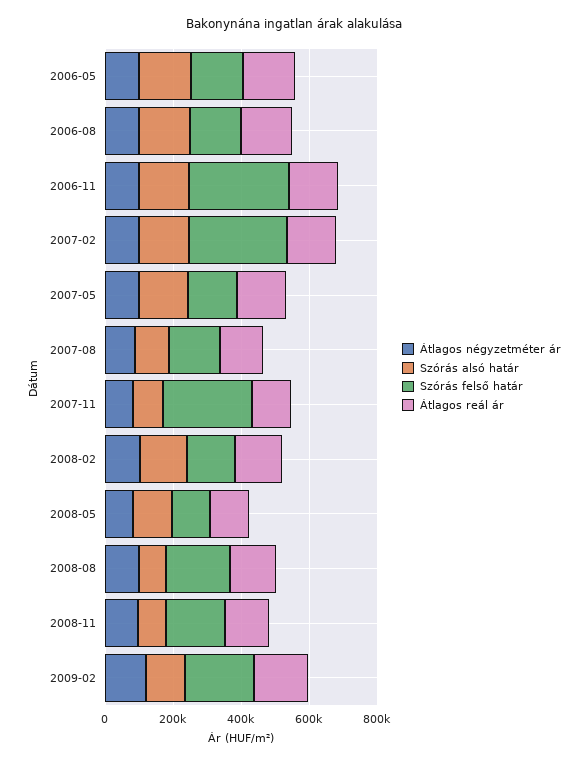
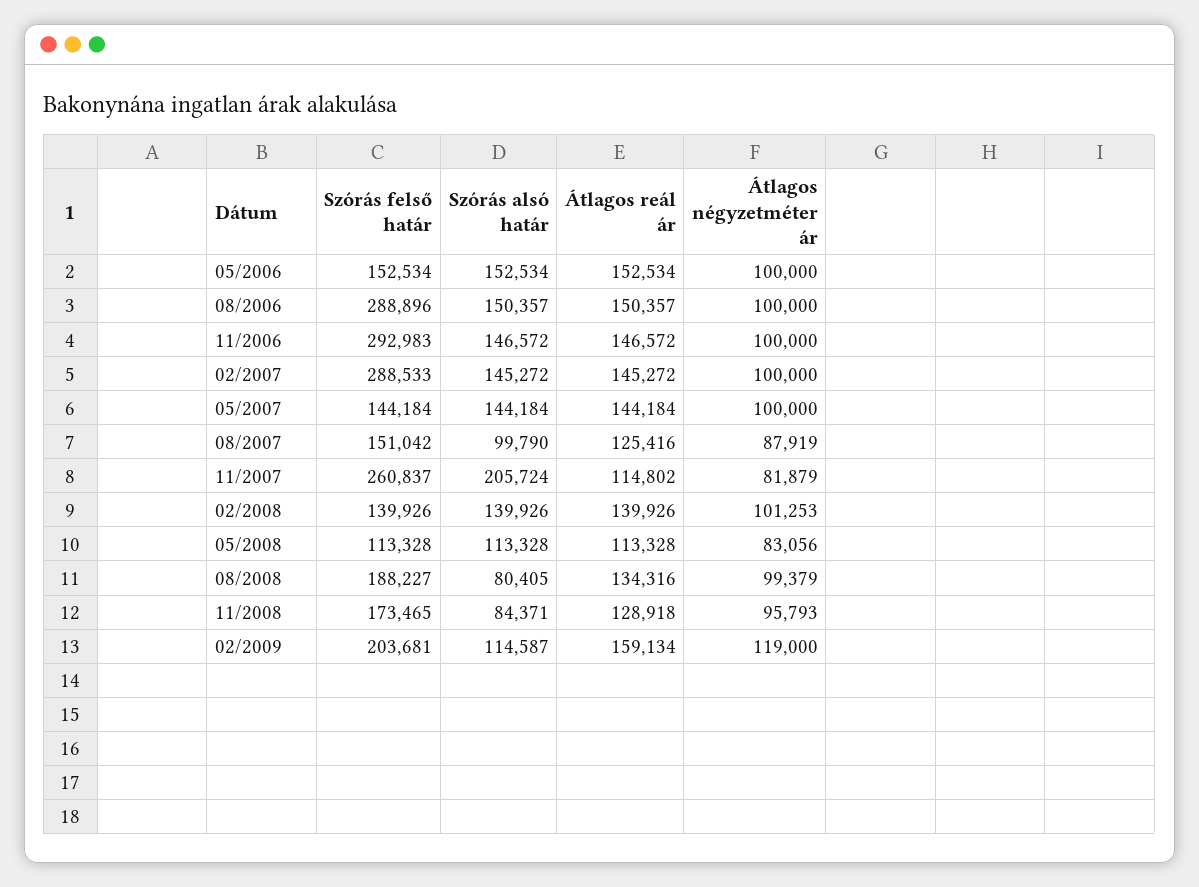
Szórás felső határ, 2006-08: 150000 -> 288896
Szórás alsó határ, 2007-11: 100000 -> 205724

